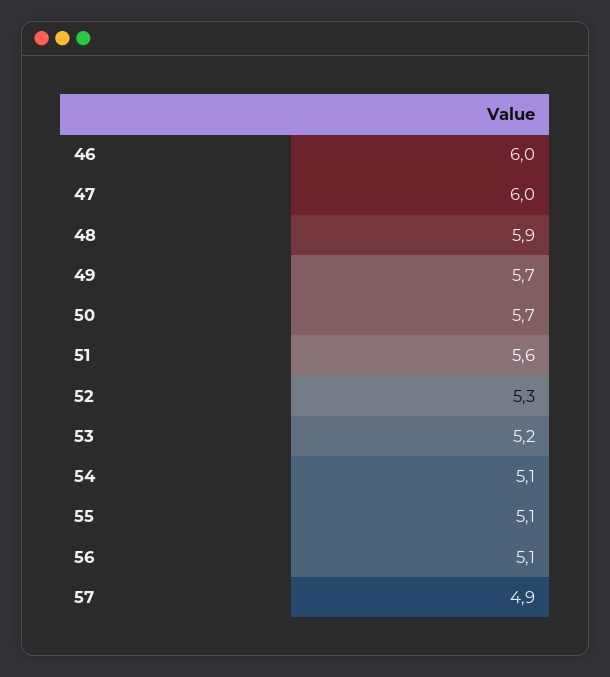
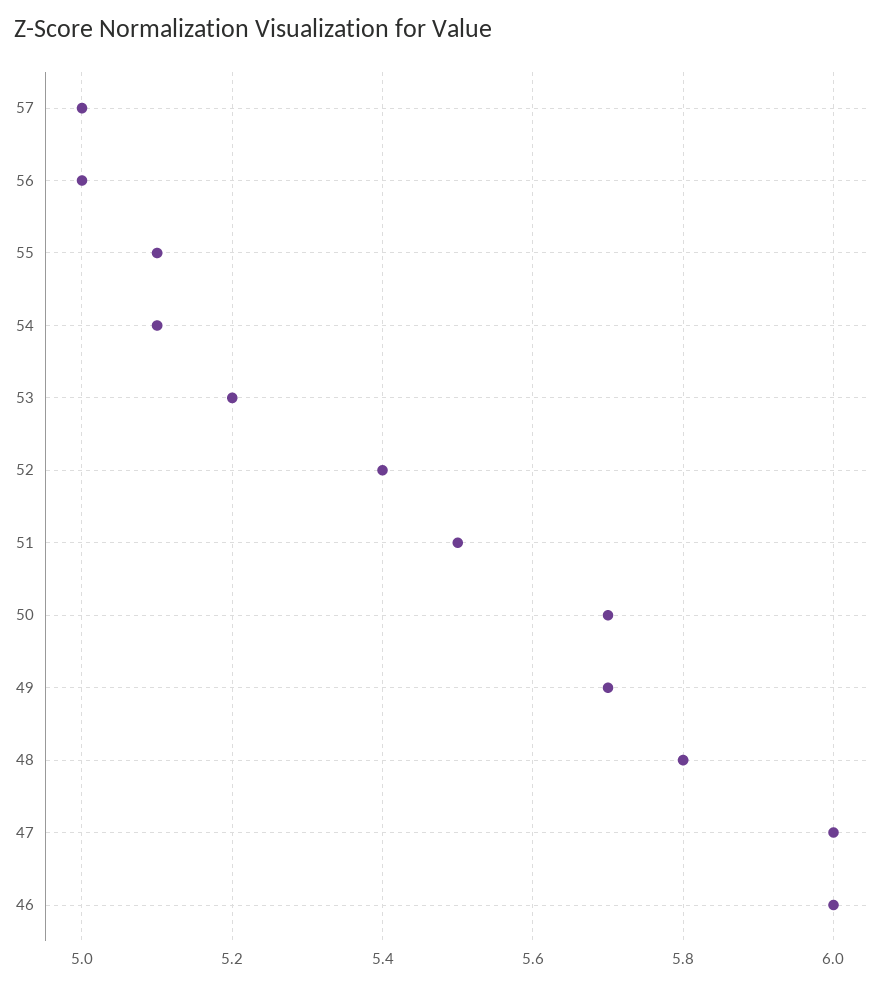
48: 5.9 -> 5.8
51: 5.6 -> 5.5
52: 5.3 -> 5.4
56: 5.1 -> 5
57: 4.9 -> 5

